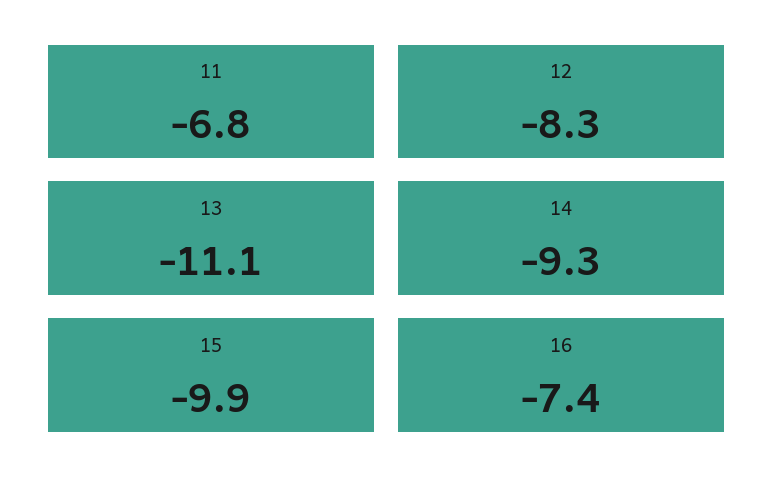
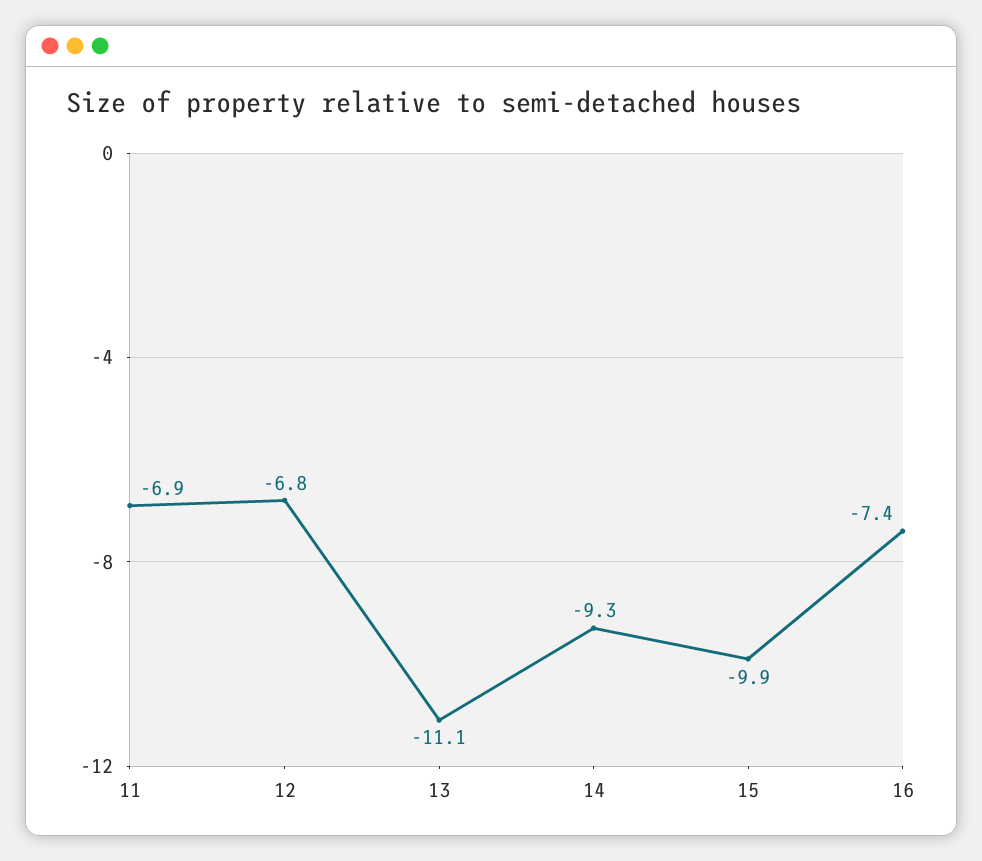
11: -6.8 -> -6.9
12: -8.3 -> -6.8

